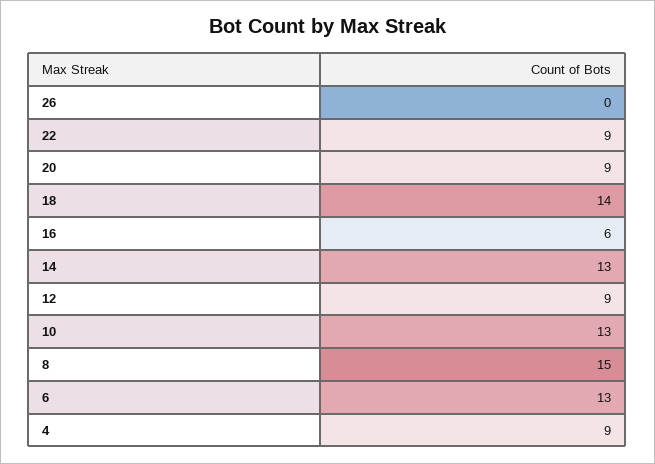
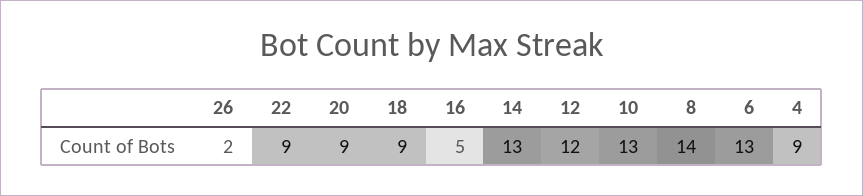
26: 0 -> 2
18: 14 -> 9
16: 6 -> 5
12: 9 -> 12
8: 15 -> 14

